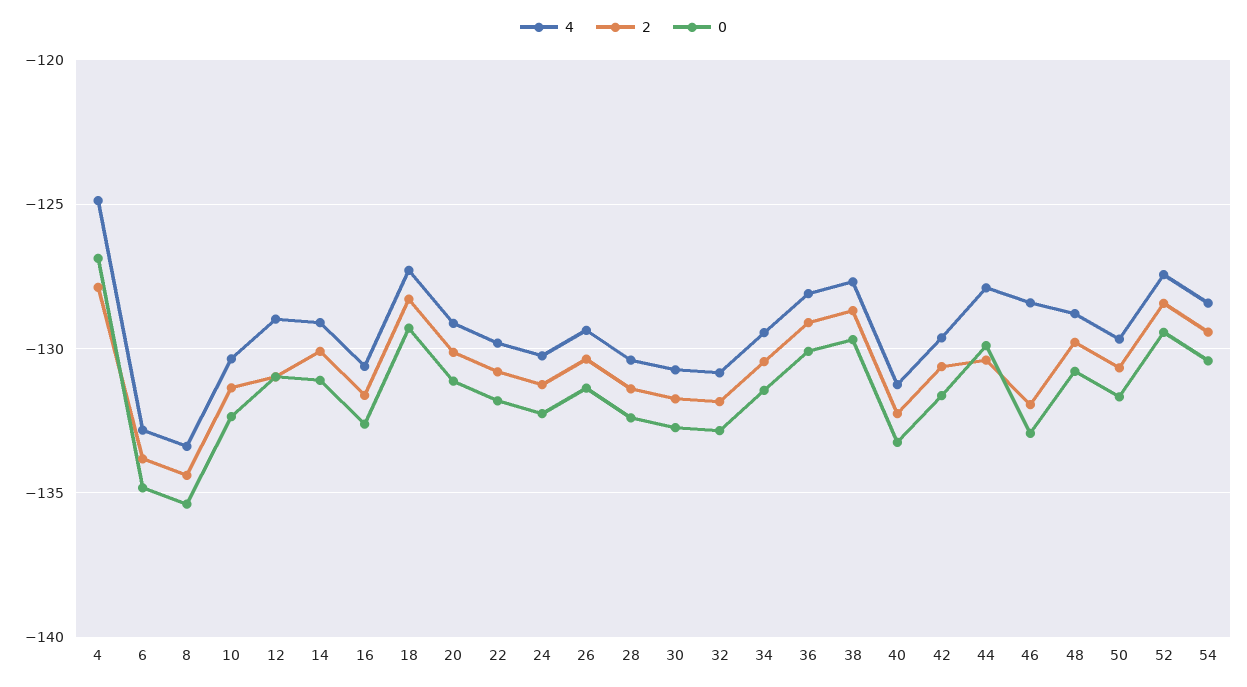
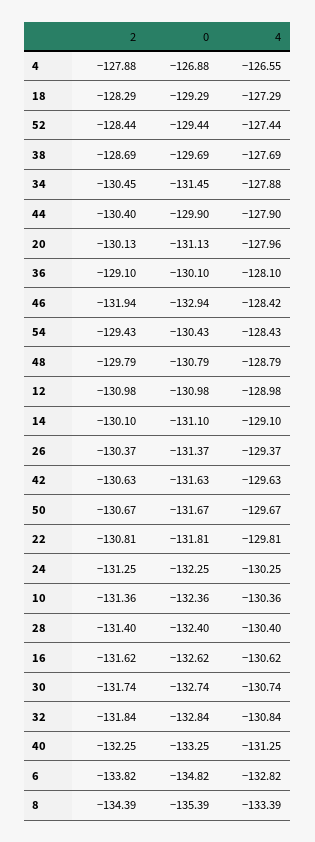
4, 4: -125 -> -126.55
4, 20: -129 -> -127.96
4, 34: -129.5 -> -127.88

